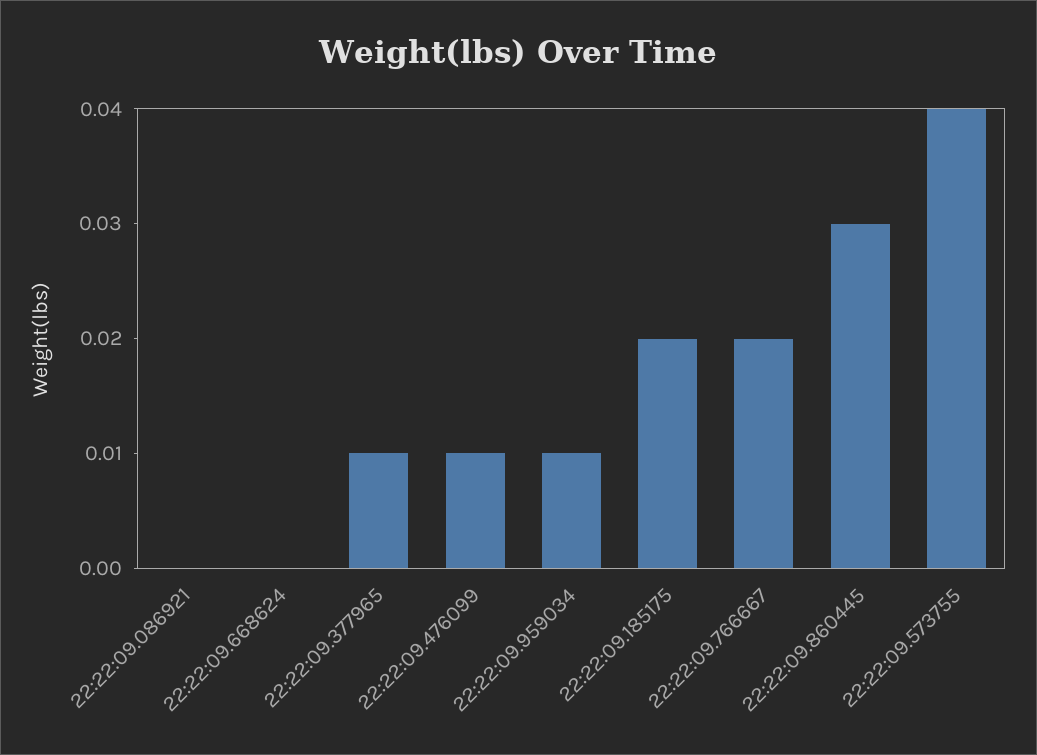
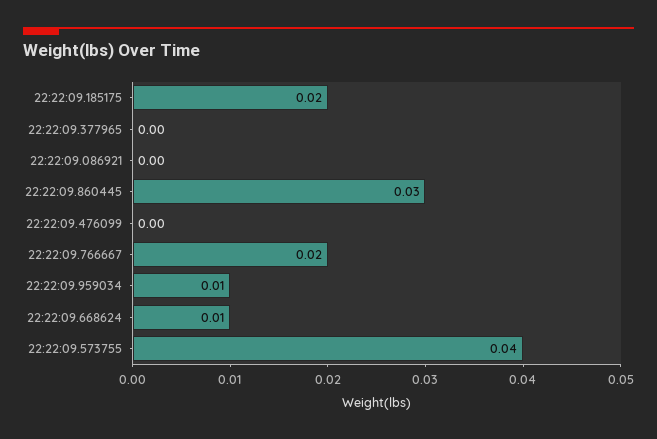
22:22:09.668624: 0 -> 0.01
22:22:09.377965: 0.01 -> 0
22:22:09.476099: 0.01 -> 0

